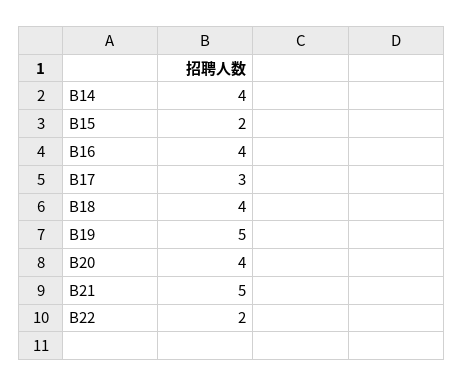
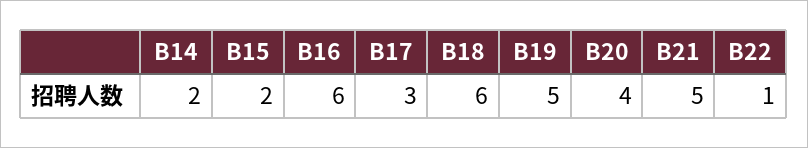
B14: 4 -> 2
B16: 4 -> 6
B18: 4 -> 6
B22: 2 -> 1

